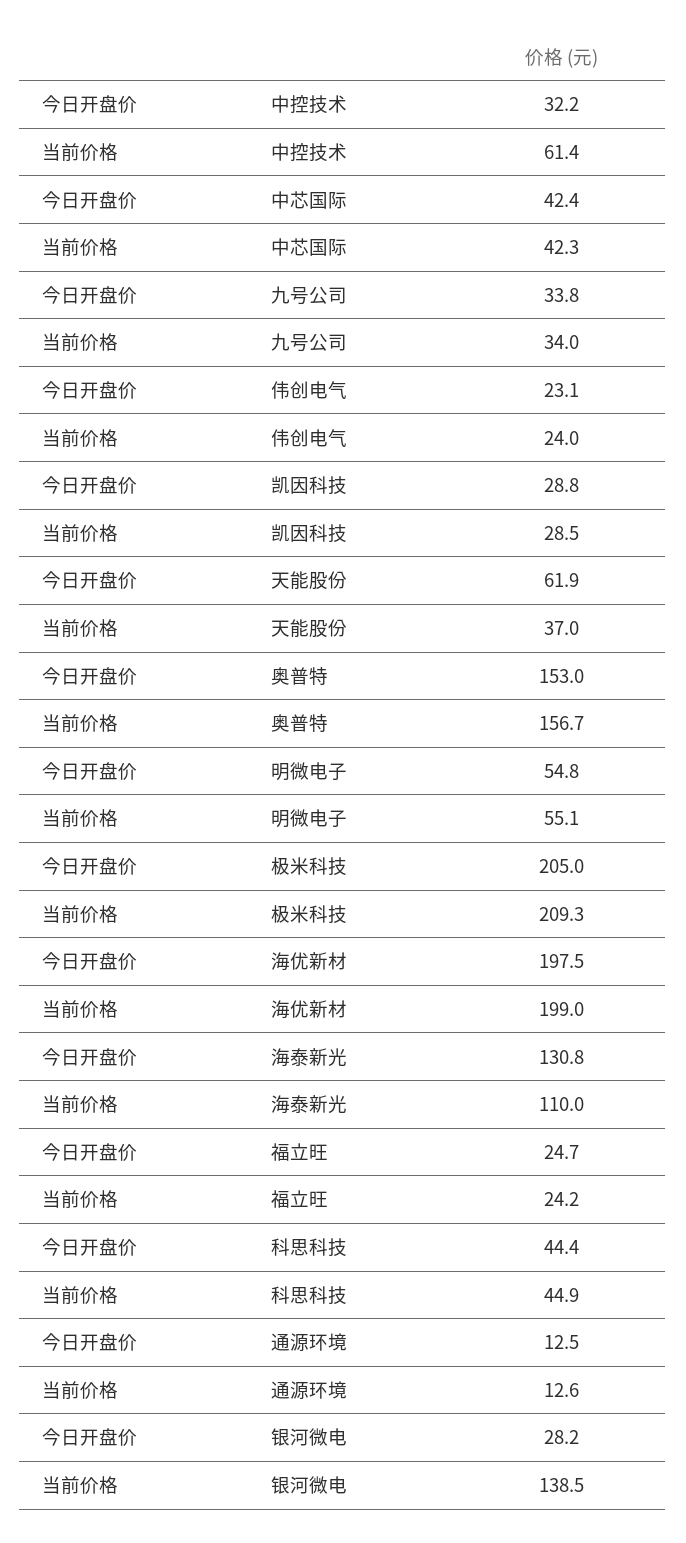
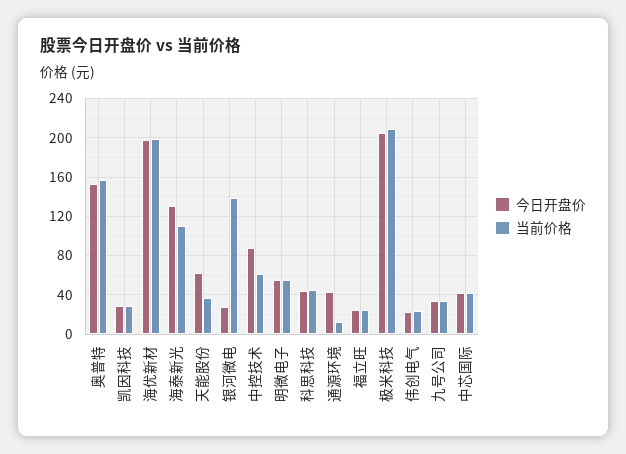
今日开盘价, 中控技术: 32.2 -> 90
今日开盘价, 通源环境: 12.5 -> 40

